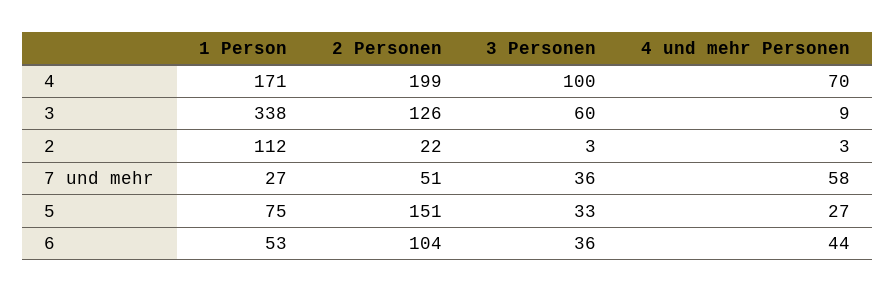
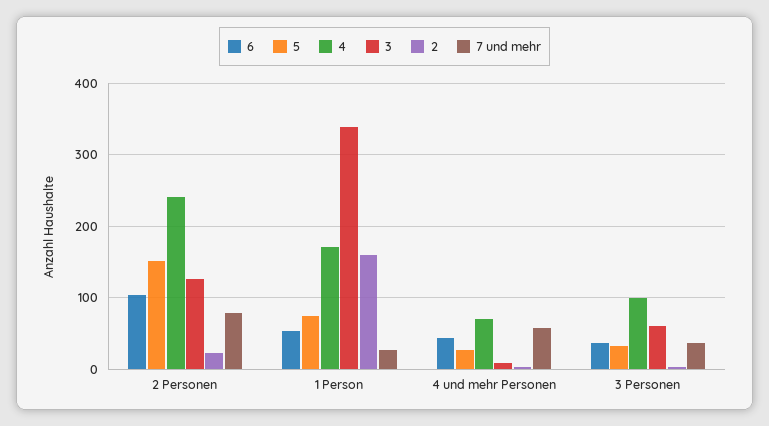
4, 2 Personen: 199 -> 240
2, 1 Person: 112 -> 160
7 und mehr, 2 Personen: 51 -> 80

